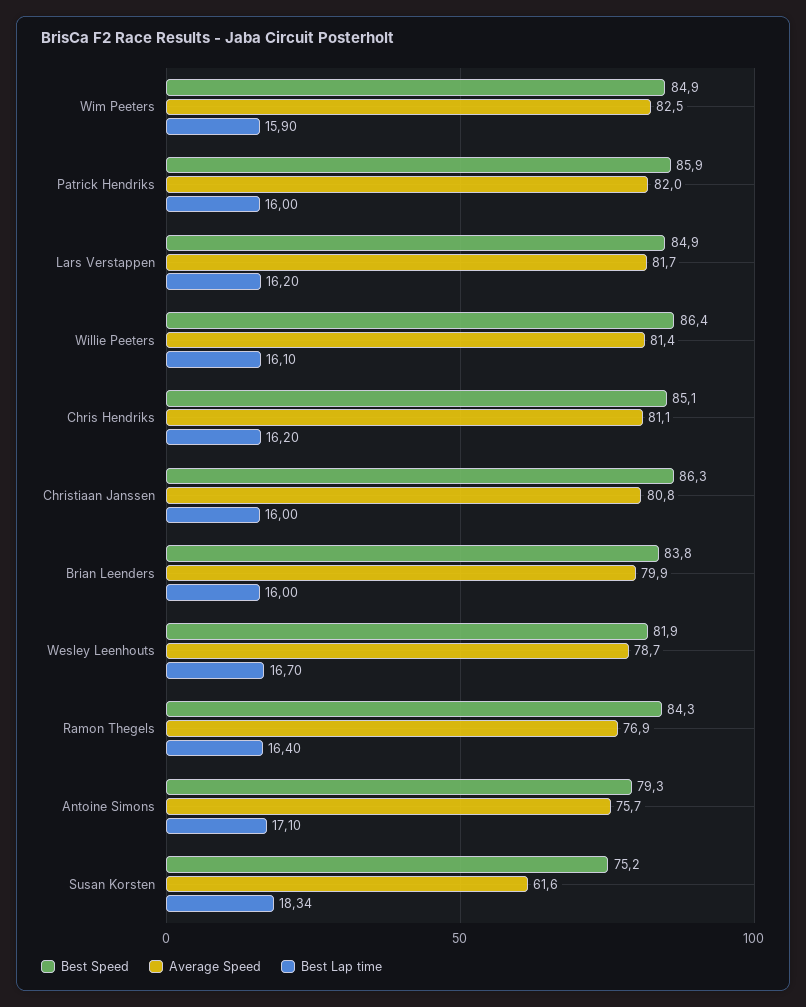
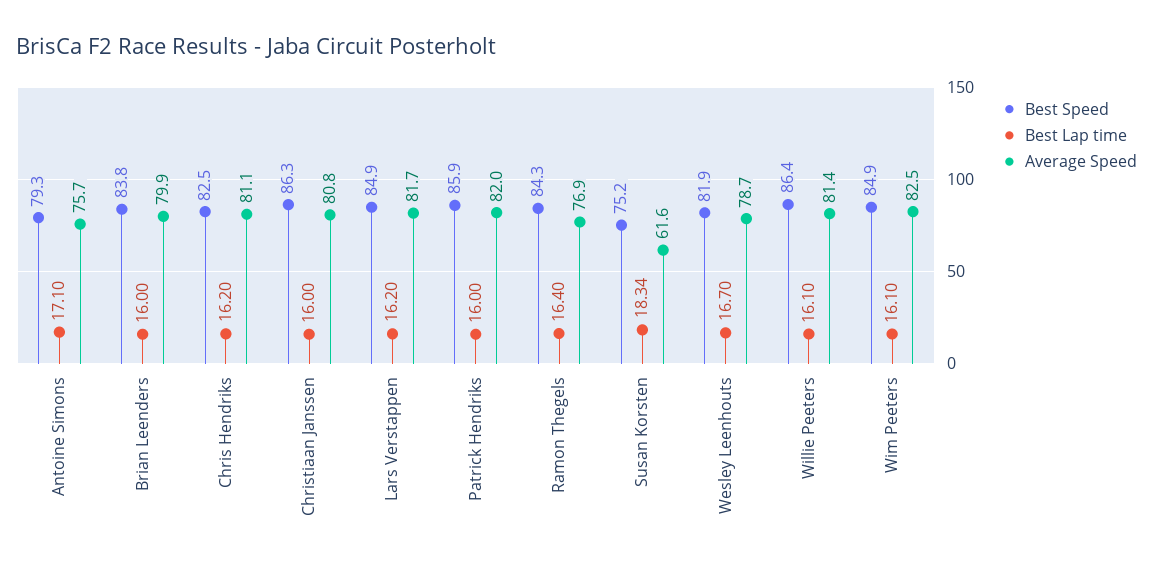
Best Lap time, Wim Peeters: 15.9 -> 16.1
Best Speed, Chris Hendriks: 85.1 -> 82.5

